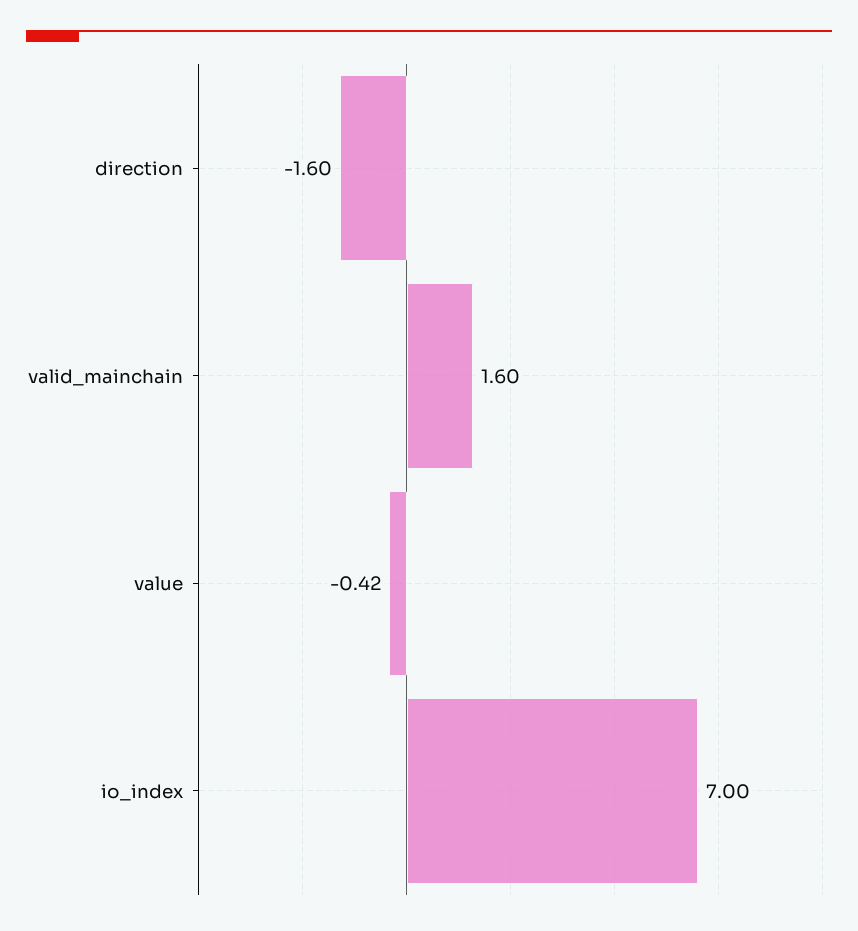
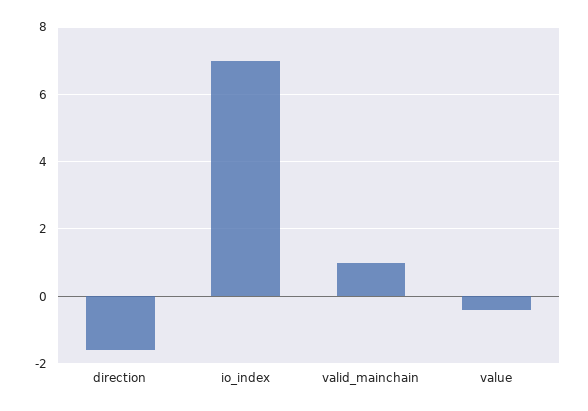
valid_mainchain: 1.6 -> 1

